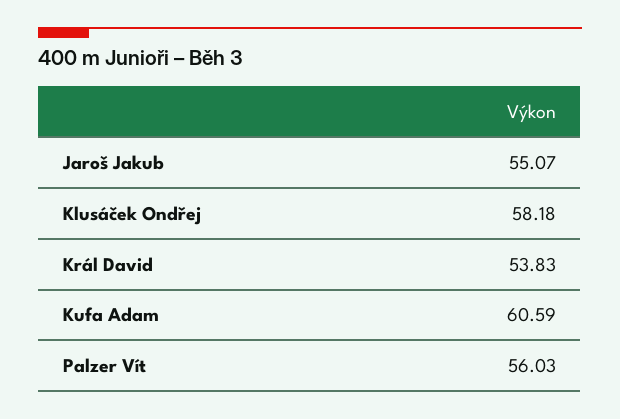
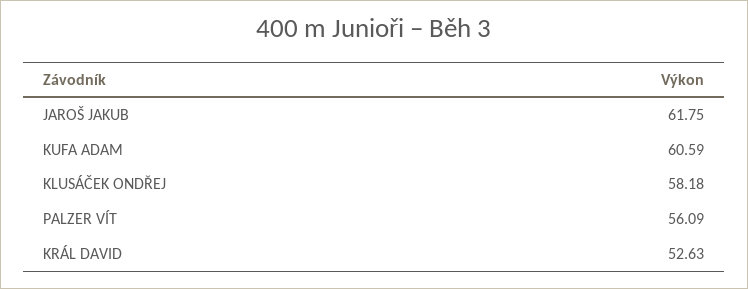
Jaroš Jakub: 55.07 -> 61.75
Král David: 53.83 -> 52.63
Palzer Vít: 56.03 -> 56.09

